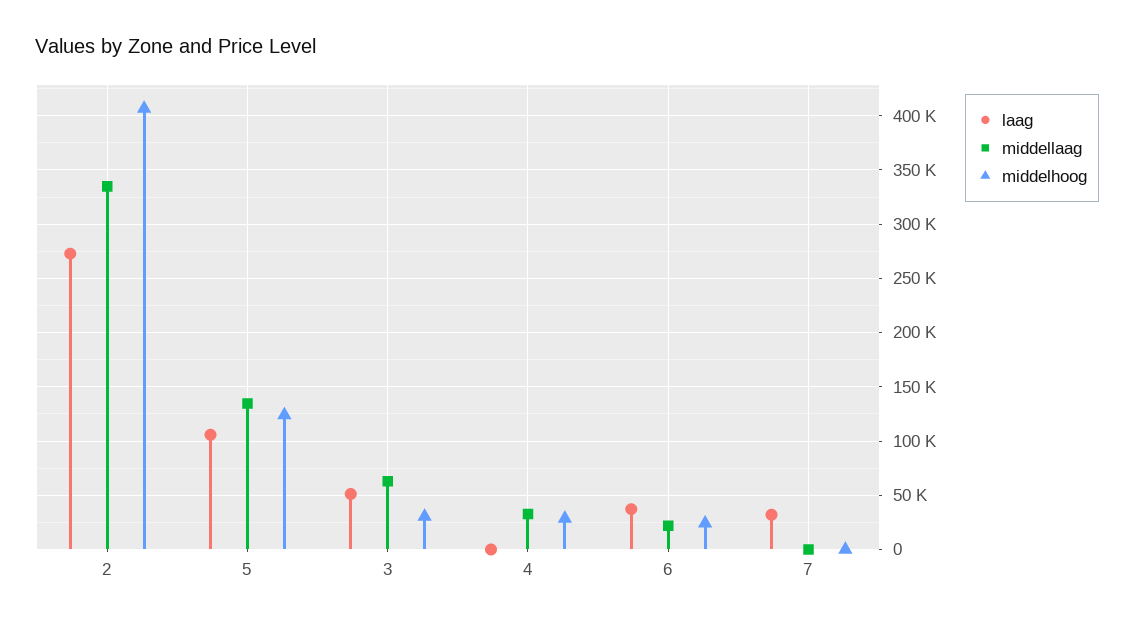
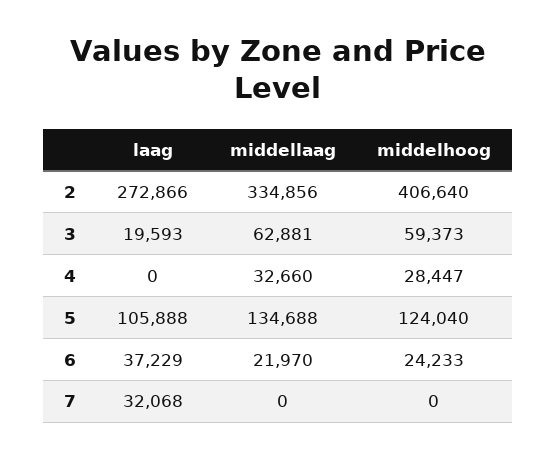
laag, 3: 50000 -> 19593
middelhoog, 3: 30000 -> 59373

